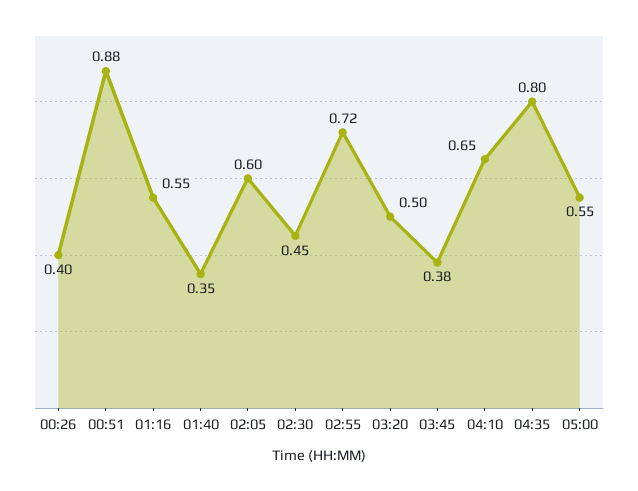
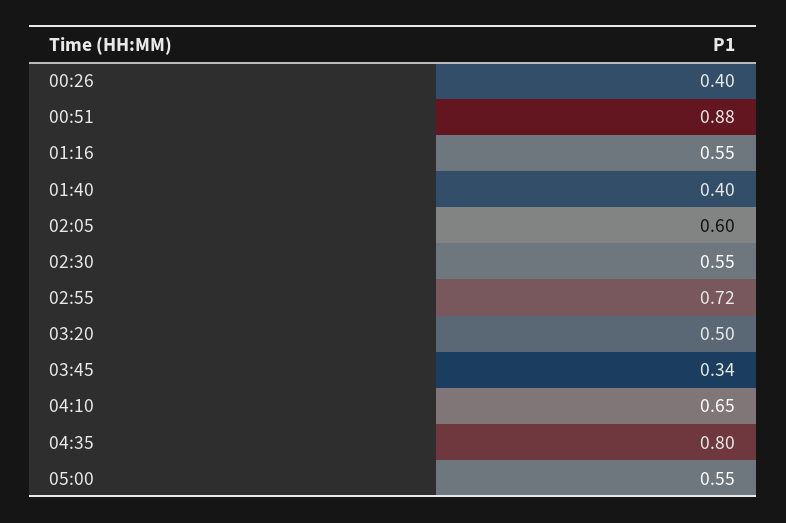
01:40: 0.35 -> 0.4
02:30: 0.45 -> 0.55
03:45: 0.38 -> 0.34

